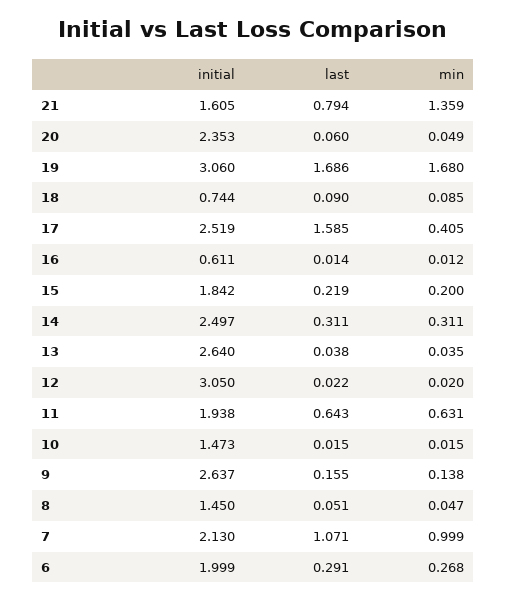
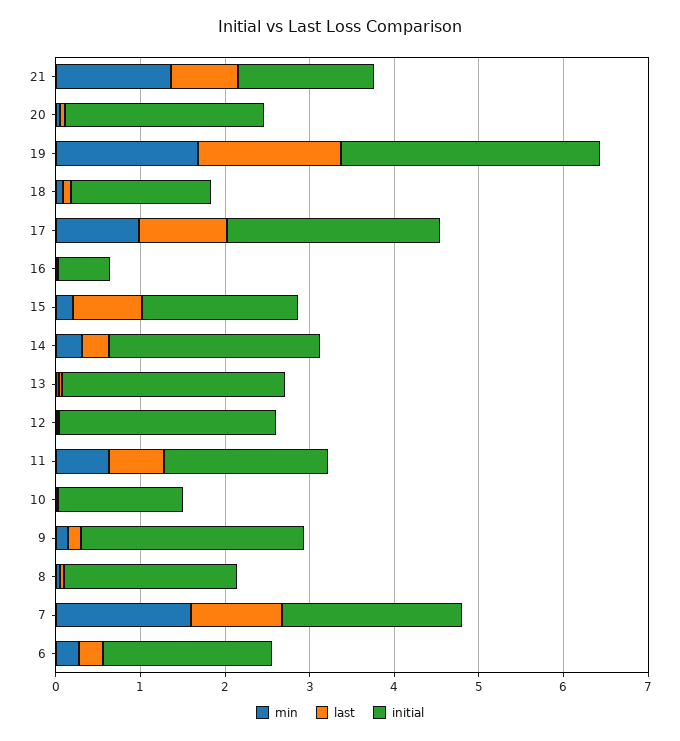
initial, 18: 0.744 -> 1.6
last, 17: 1.585 -> 1
min, 17: 0.405 -> 1
last, 15: 0.219 -> 0.8
initial, 12: 3.05 -> 2.6
initial, 8: 1.45 -> 2
min, 7: 0.999 -> 1.6

